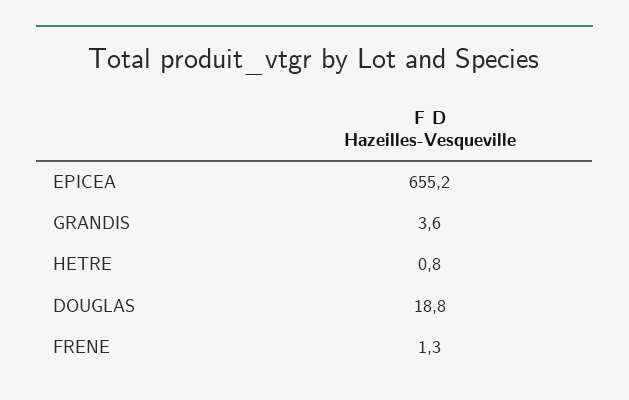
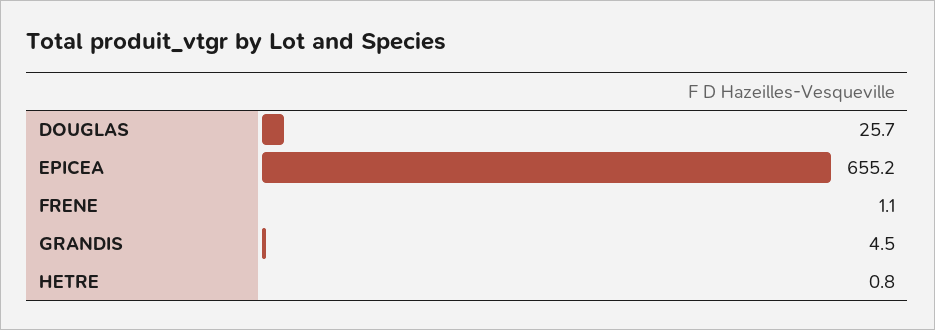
GRANDIS: 3.6 -> 4.5
DOUGLAS: 18.8 -> 25.7
FRENE: 1.3 -> 1.1

